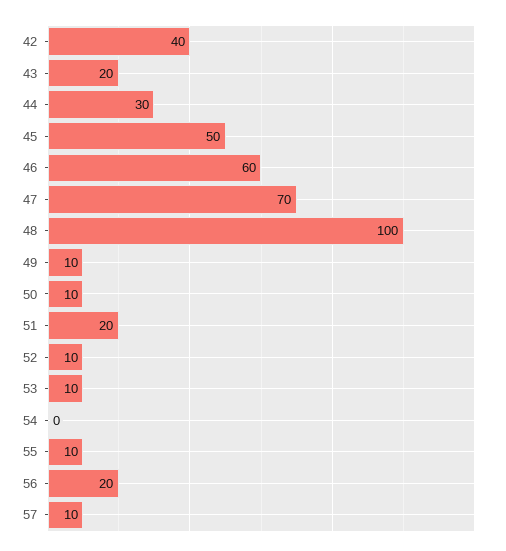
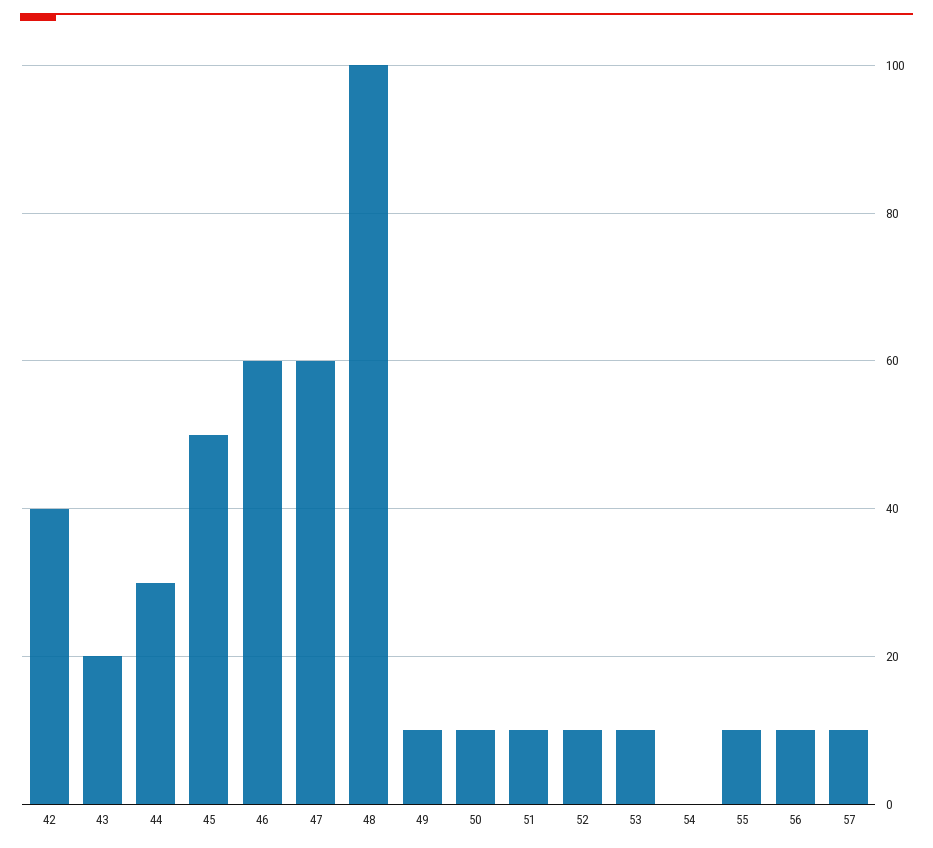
47: 70 -> 60
51: 20 -> 10
56: 20 -> 10

